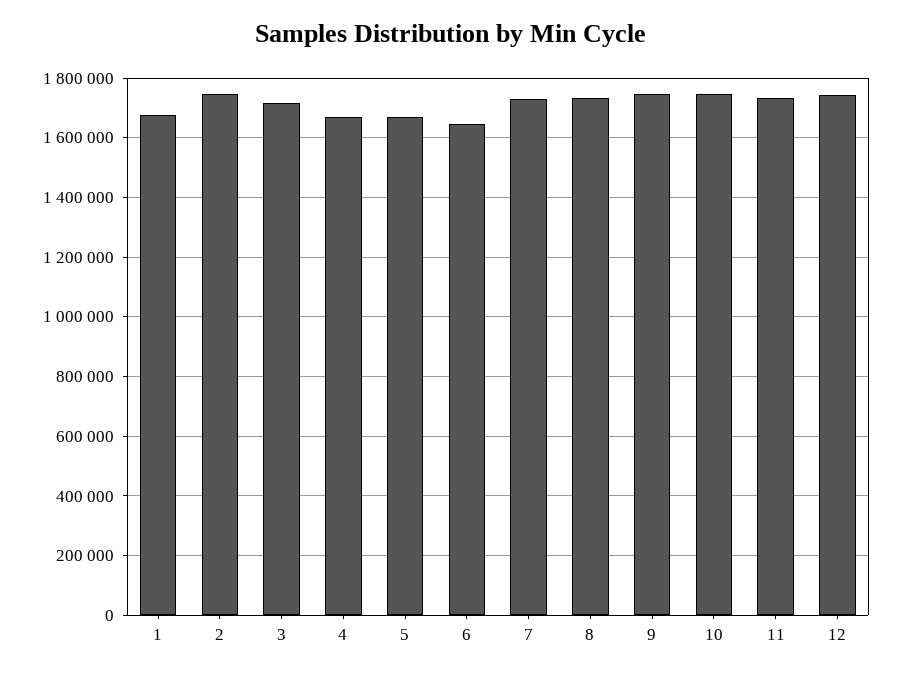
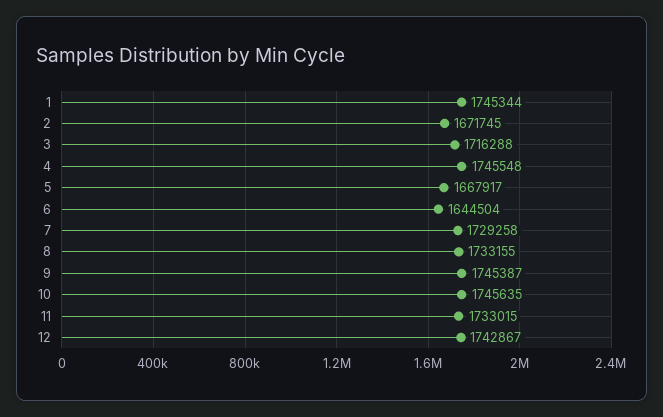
1: 1675000 -> 1745344
2: 1750000 -> 1671745
4: 1675000 -> 1745548

